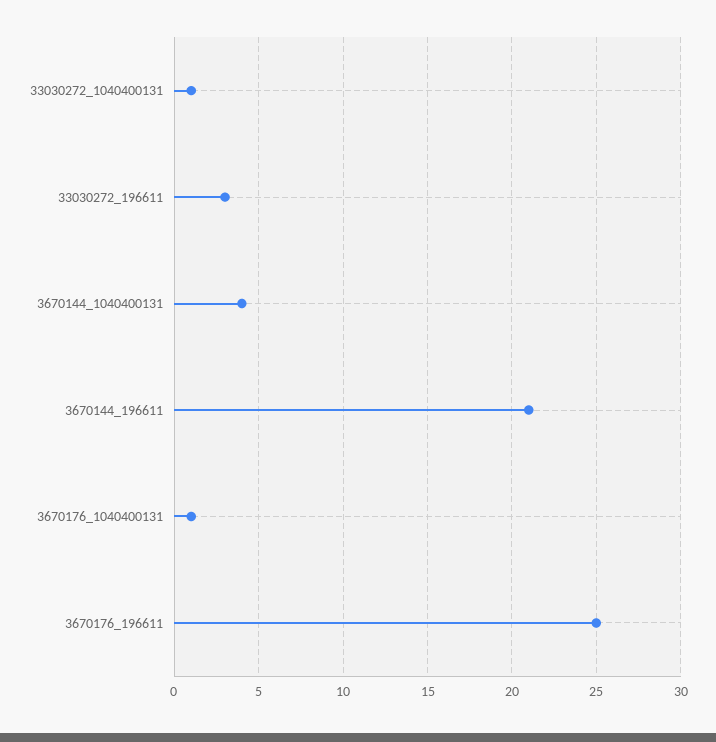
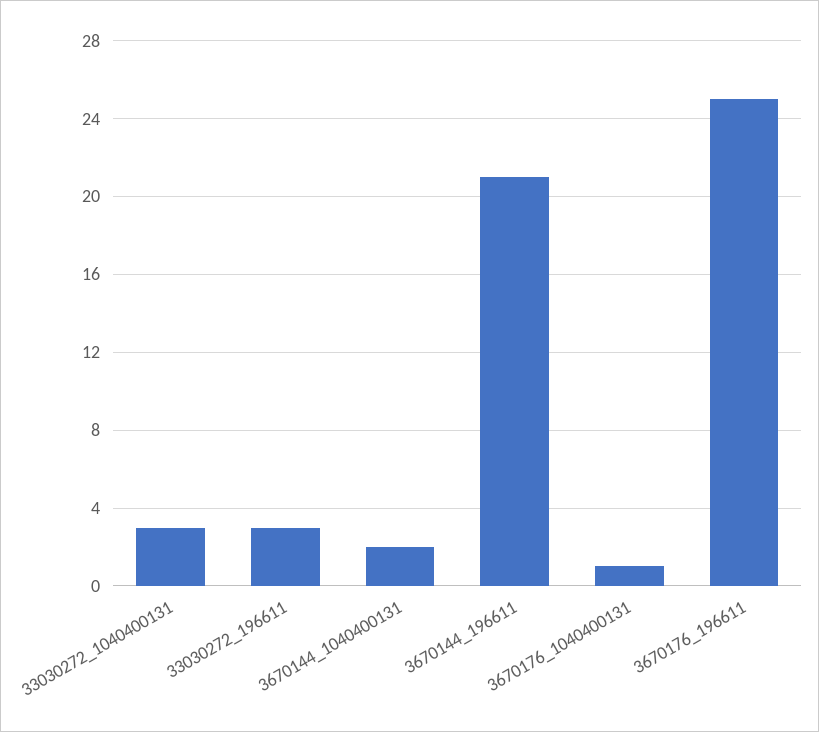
33030272_1040400131: 1 -> 3
3670144_1040400131: 4 -> 2

